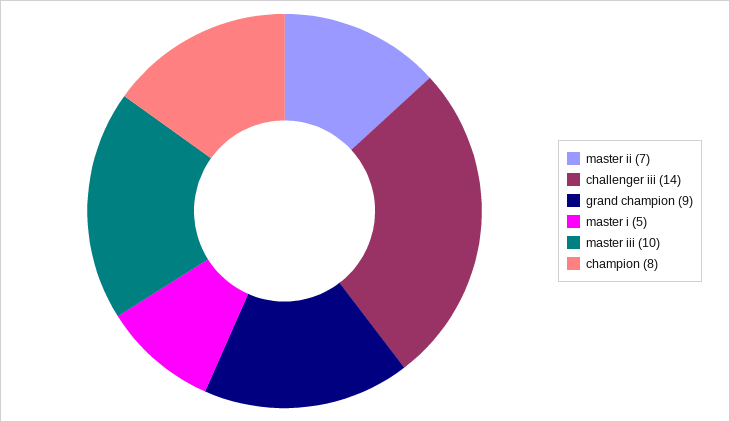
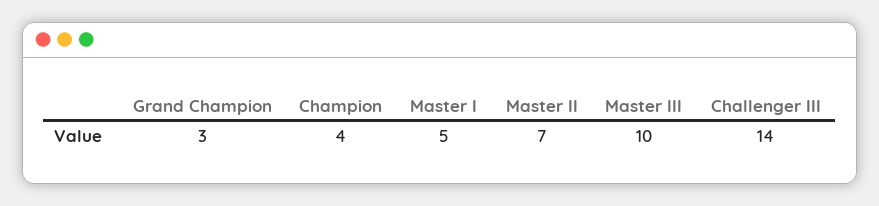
grand champion: 9 -> 3
champion: 8 -> 4

